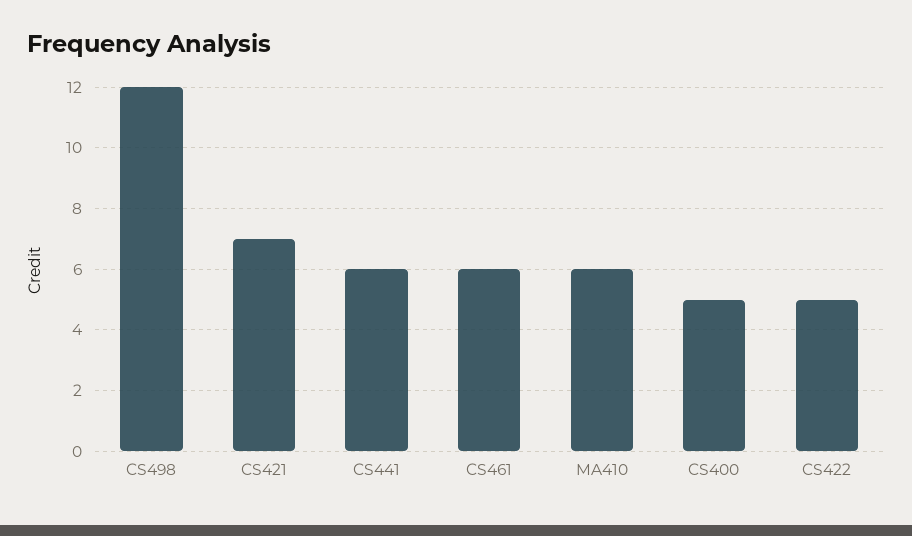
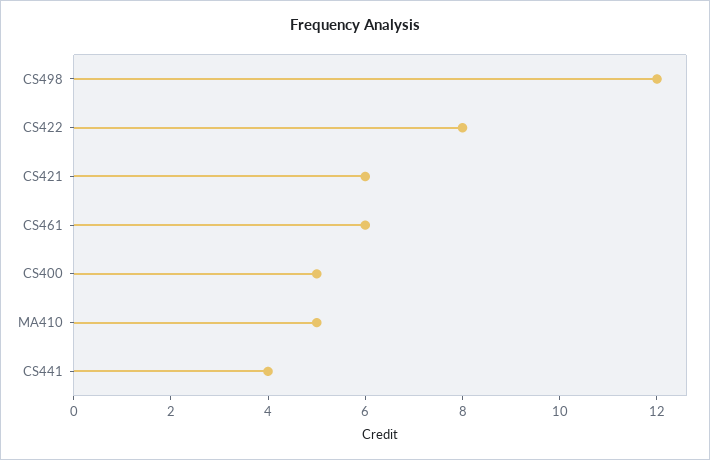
CS421: 7 -> 6
CS441: 6 -> 4
MA410: 6 -> 5
CS422: 5 -> 8

